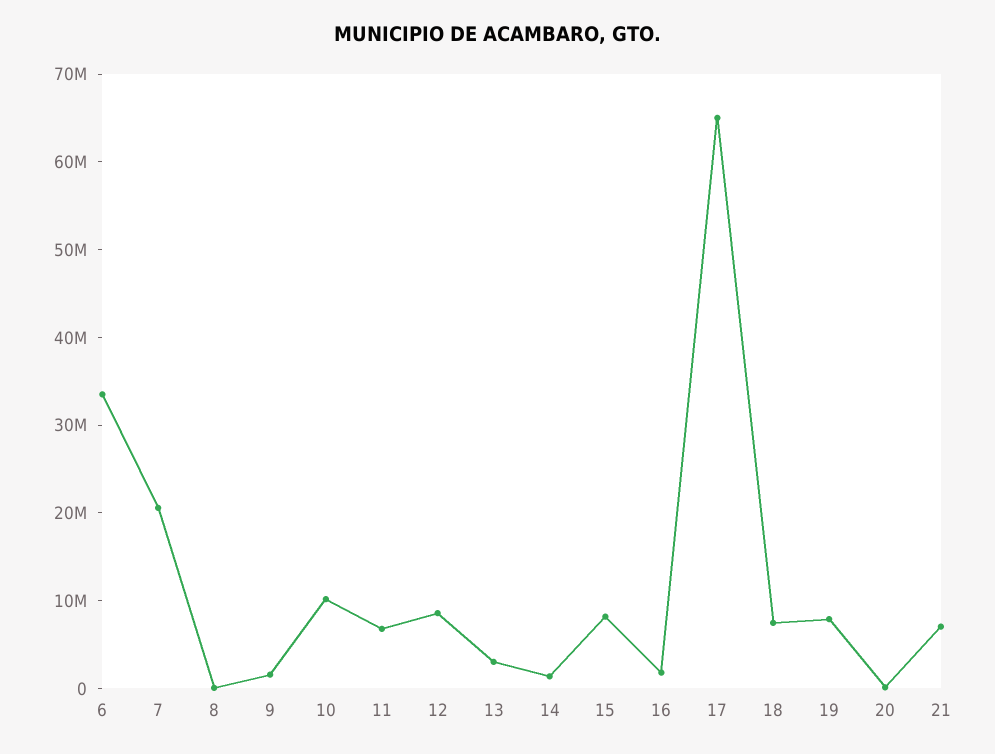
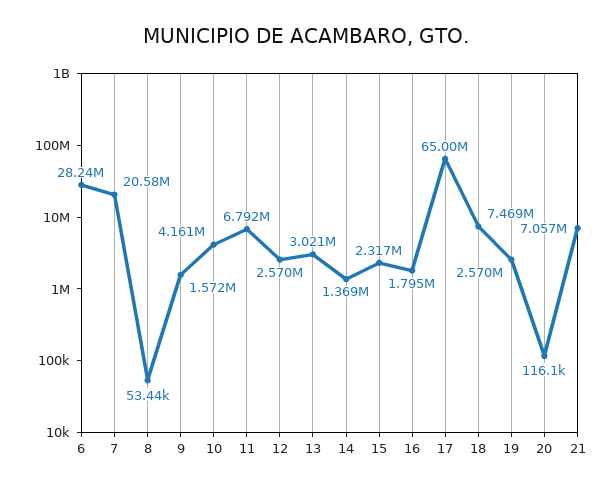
6: 34000000 -> 28240000
10: 10000000 -> 4161000
12: 8000000 -> 2570000
15: 8000000 -> 2317000
19: 8000000 -> 2570000

